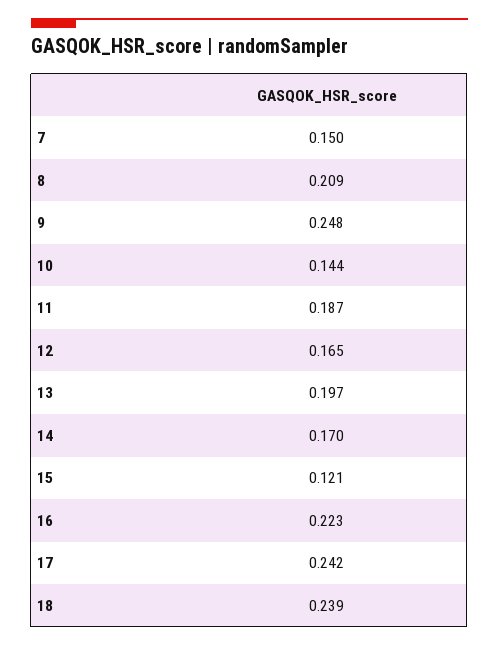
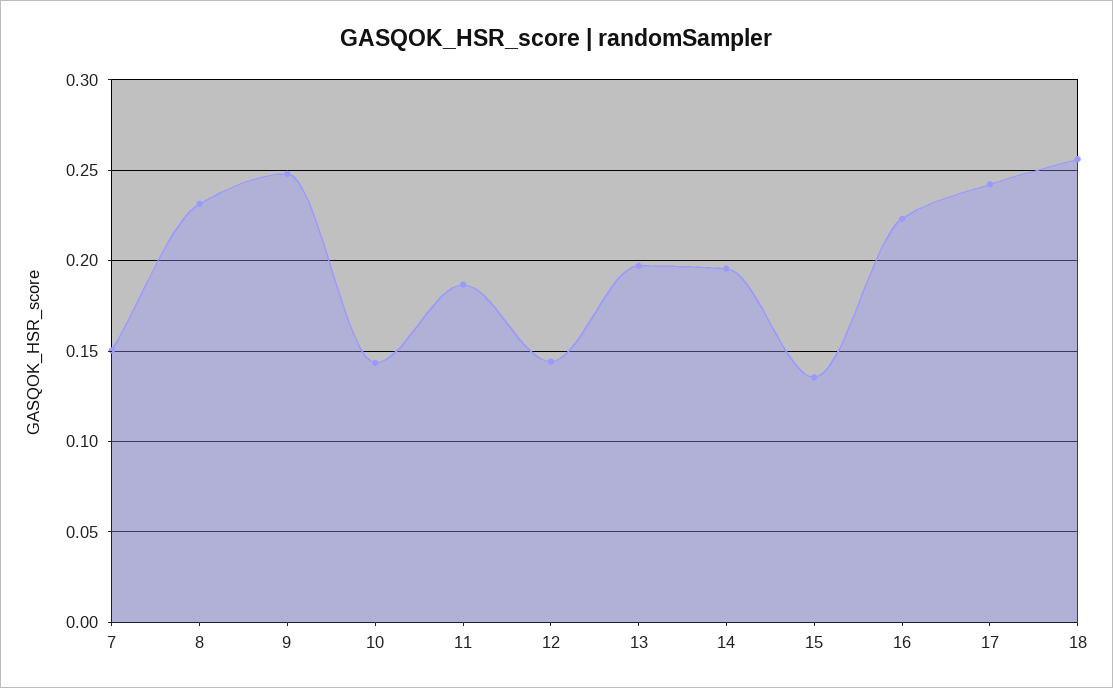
8: 0.209 -> 0.23
12: 0.165 -> 0.145
14: 0.17 -> 0.195
15: 0.121 -> 0.135
18: 0.239 -> 0.255

